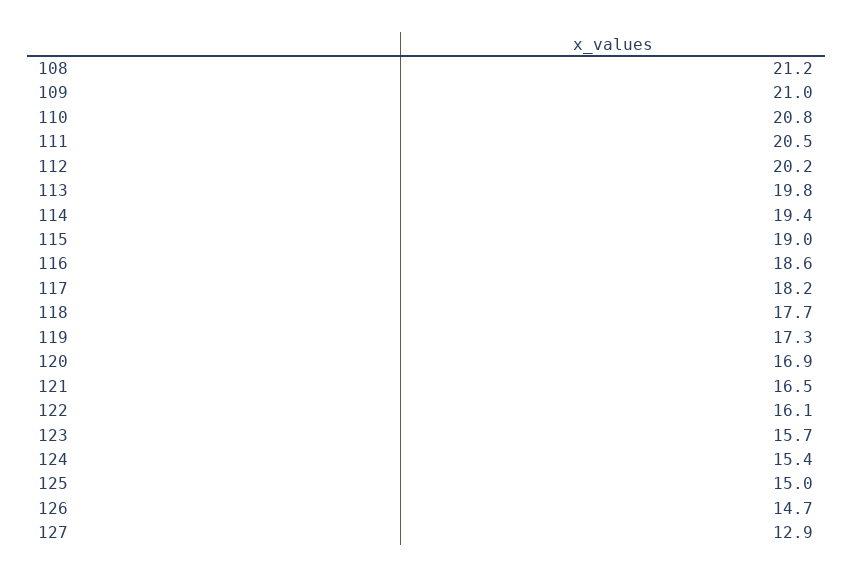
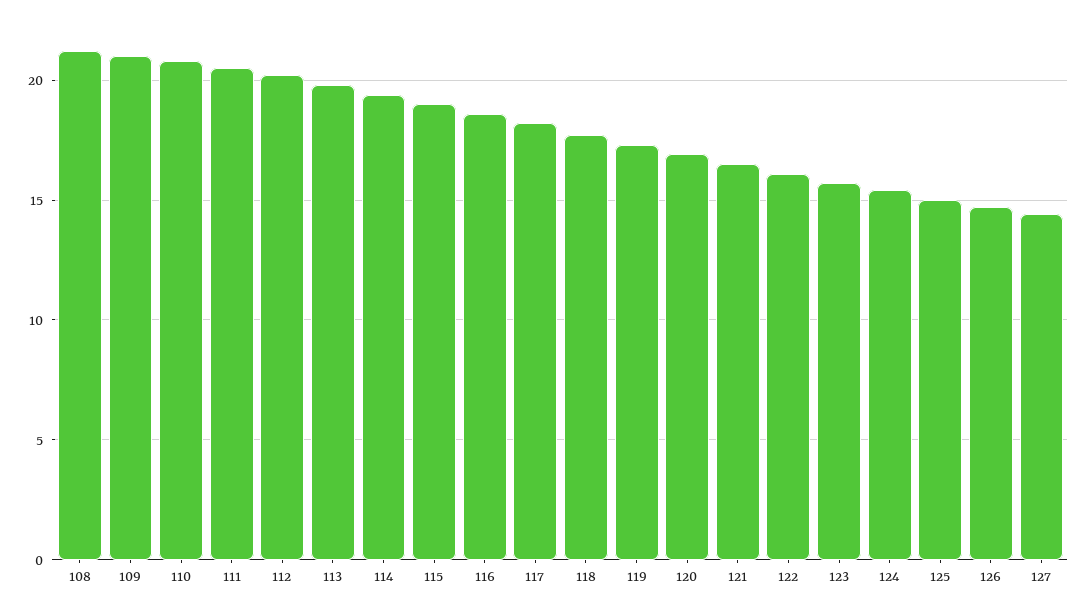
127: 12.9 -> 14.5

